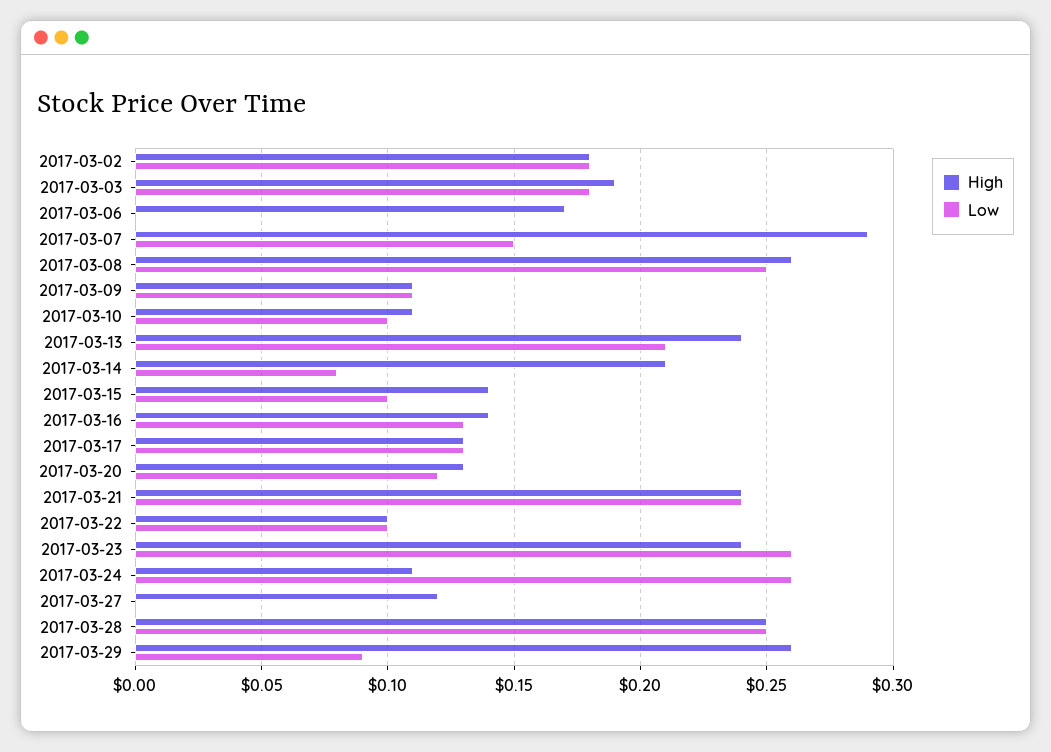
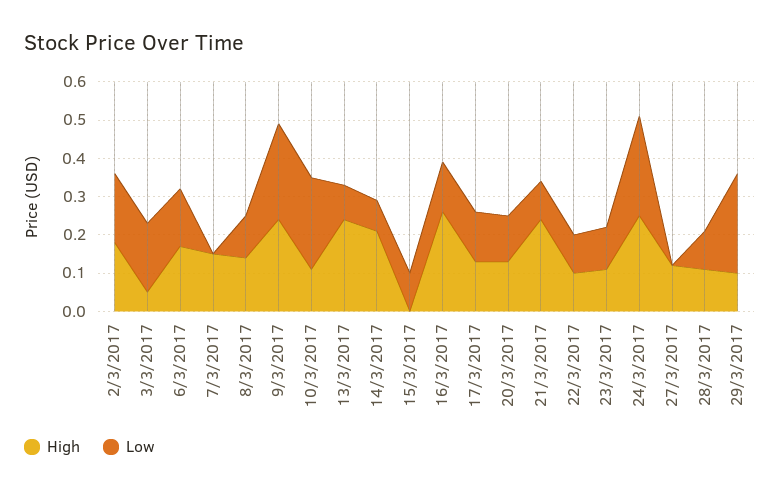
High, 2017-03-03: 0.19 -> 0.05
Low, 2017-03-06: 0 -> 0.15
High, 2017-03-07: 0.29 -> 0.15
Low, 2017-03-07: 0.15 -> 0
High, 2017-03-08: 0.26 -> 0.15
Low, 2017-03-08: 0.25 -> 0.1
High, 2017-03-09: 0.11 -> 0.25
Low, 2017-03-09: 0.11 -> 0.25
Low, 2017-03-10: 0.1 -> 0.25
Low, 2017-03-13: 0.21 -> 0.1
High, 2017-03-15: 0.14 -> 0
High, 2017-03-16: 0.14 -> 0.25
Low, 2017-03-21: 0.24 -> 0.1
High, 2017-03-23: 0.24 -> 0.1
Low, 2017-03-23: 0.26 -> 0.1
High, 2017-03-24: 0.11 -> 0.25
High, 2017-03-28: 0.25 -> 0.1
Low, 2017-03-28: 0.25 -> 0.1
High, 2017-03-29: 0.26 -> 0.1
Low, 2017-03-29: 0.09 -> 0.25

